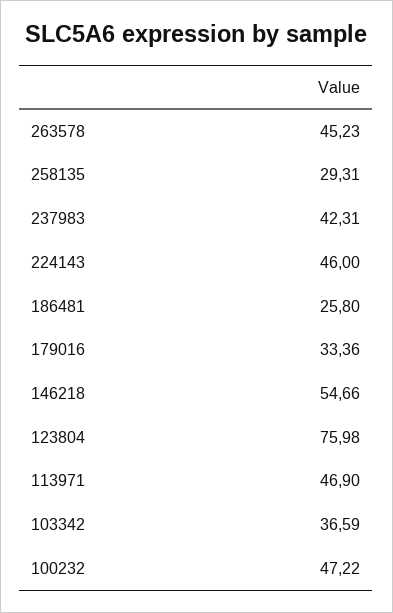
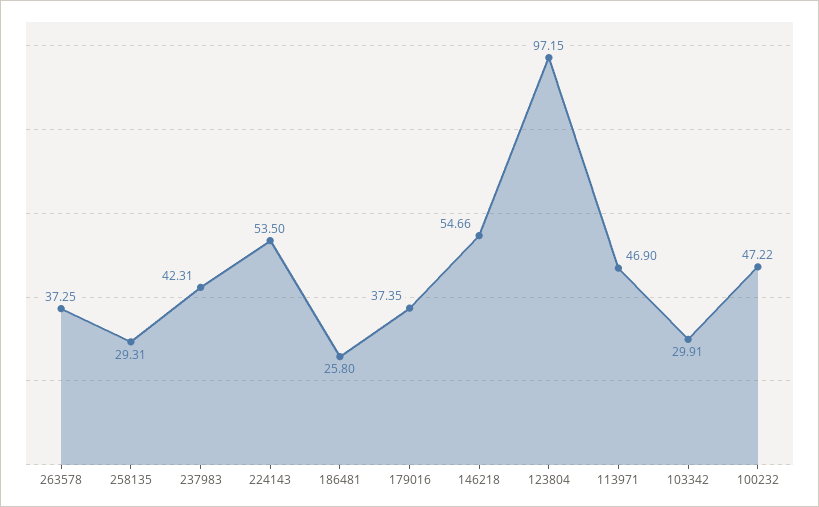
263578: 45.23 -> 37.25
224143: 46 -> 53.5
179016: 33.36 -> 37.35
123804: 75.98 -> 97.15
103342: 36.59 -> 29.91

